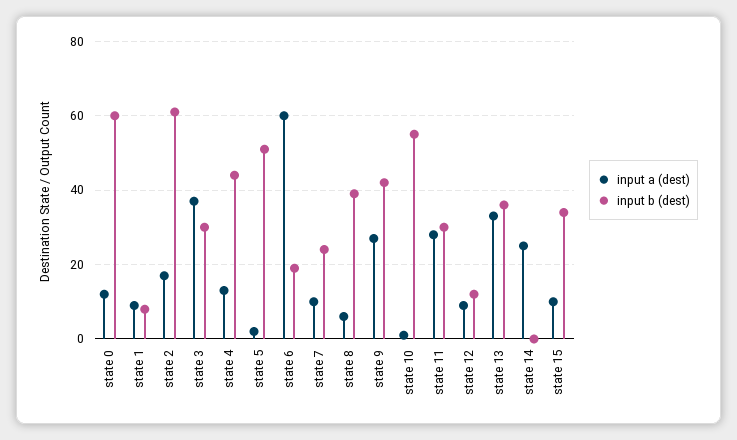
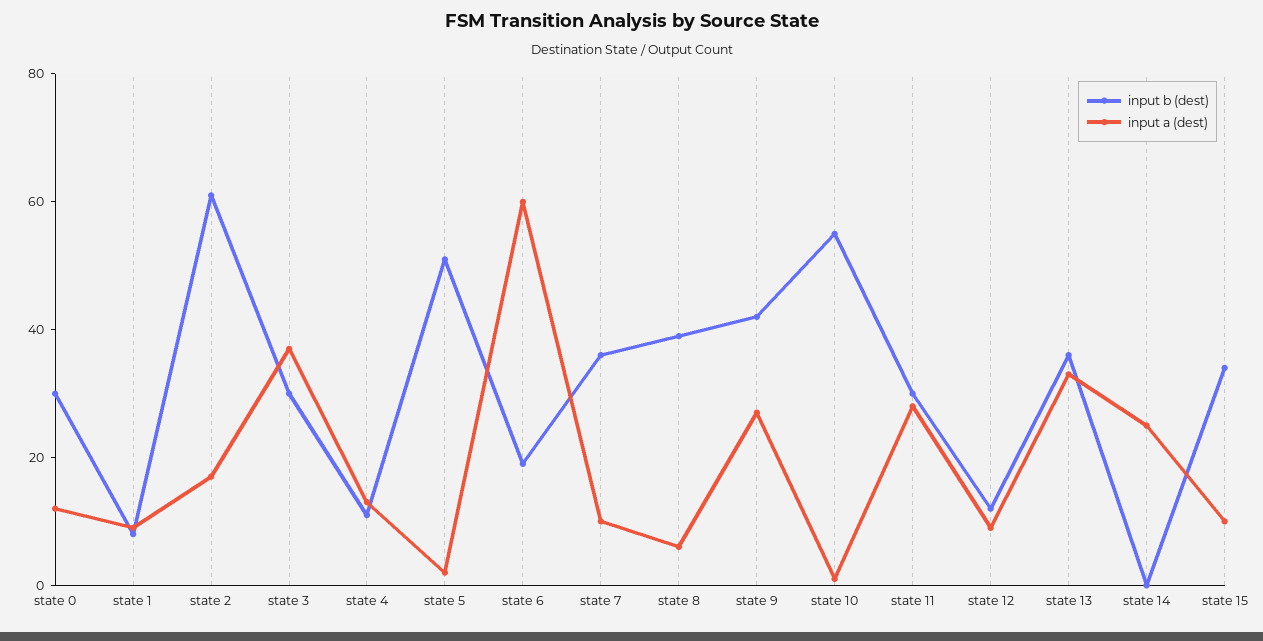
input b (dest), state 0: 60 -> 30
input b (dest), state 4: 45 -> 10
input b (dest), state 7: 25 -> 35

